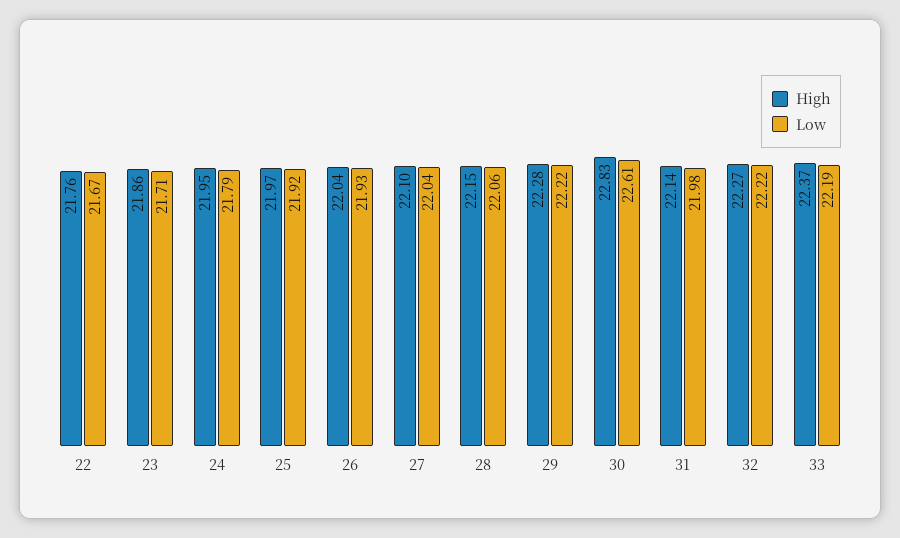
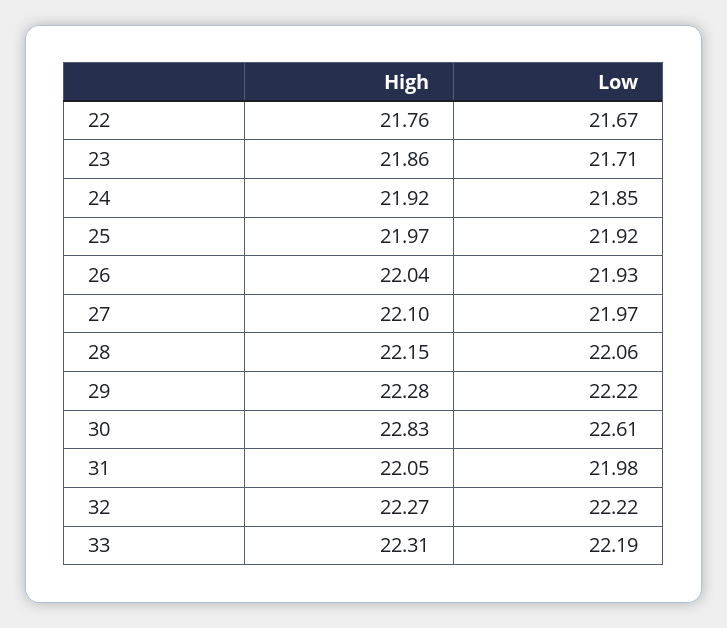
High, 24: 21.95 -> 21.92
Low, 24: 21.79 -> 21.85
Low, 27: 22.04 -> 21.97
High, 31: 22.14 -> 22.05
High, 33: 22.37 -> 22.31

